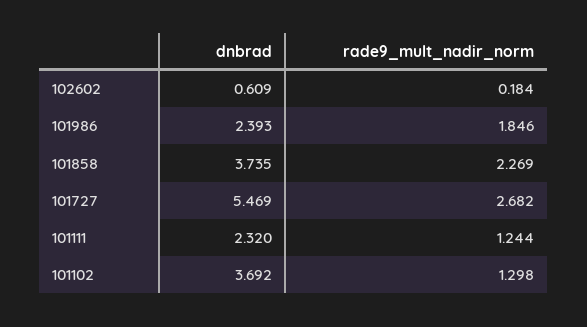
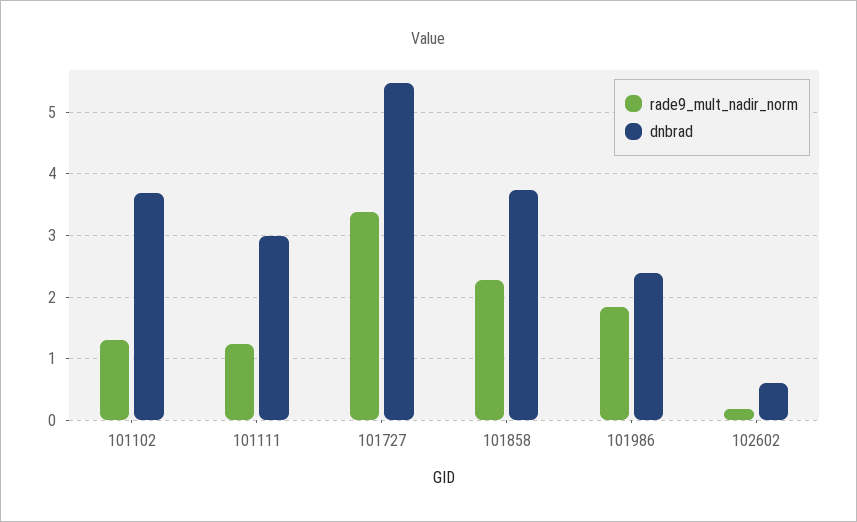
rade9_mult_nadir_norm, 101727: 2.682 -> 3.4
dnbrad, 101111: 2.32 -> 3

